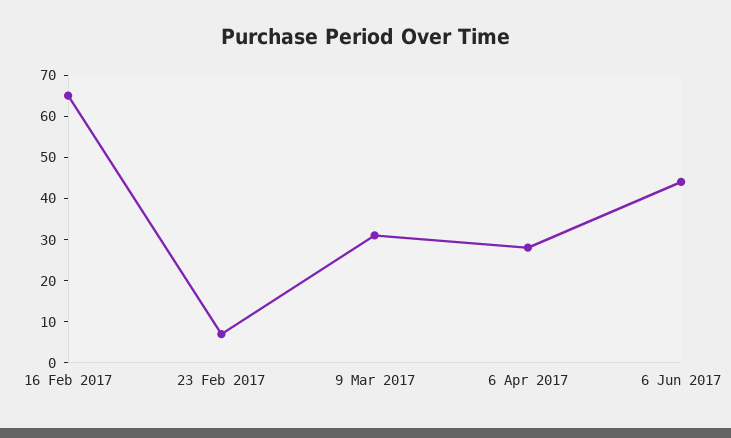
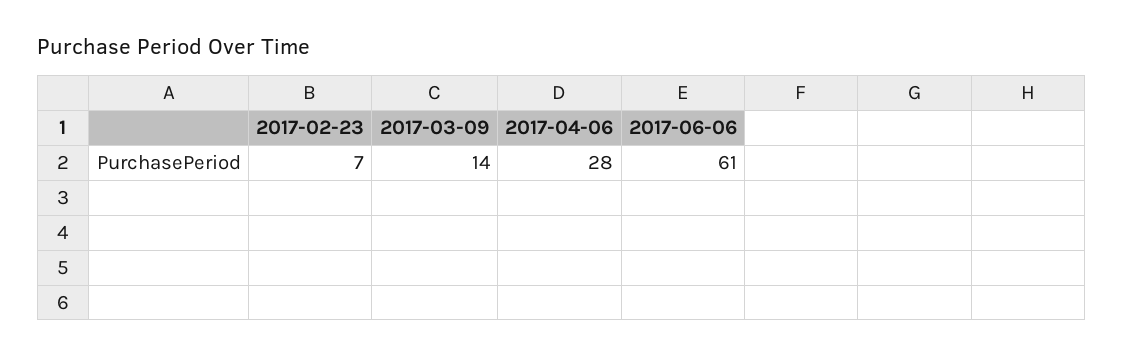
16 Feb 2017: 65 -> none
9 Mar 2017: 30 -> 14
6 Jun 2017: 45 -> 61

